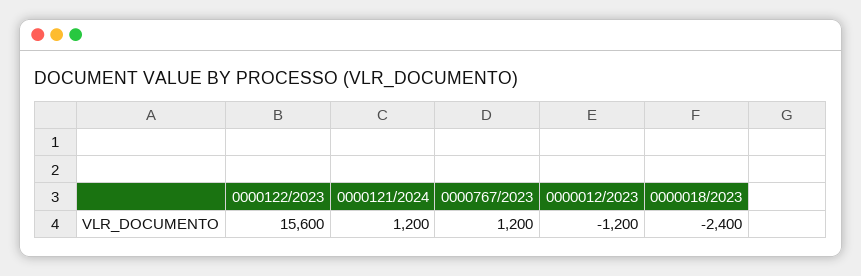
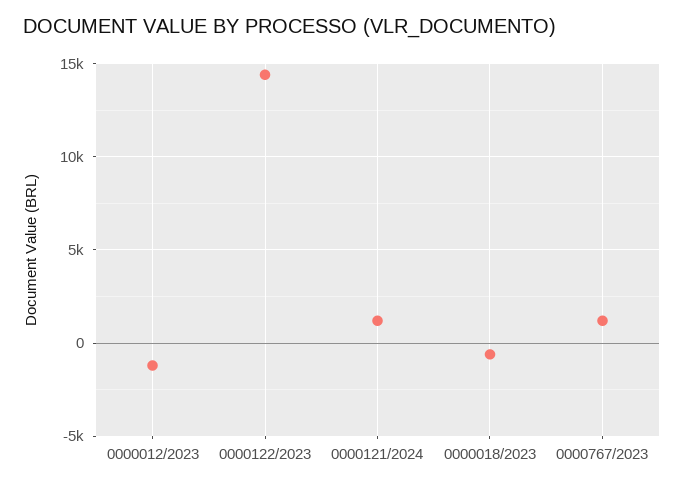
0000122/2023: 15600 -> 14500
0000018/2023: -2400 -> -500

